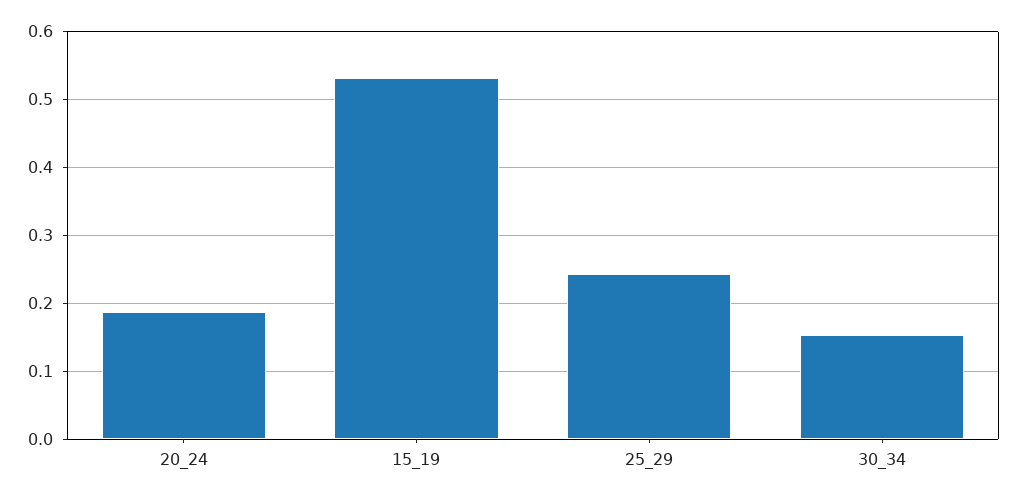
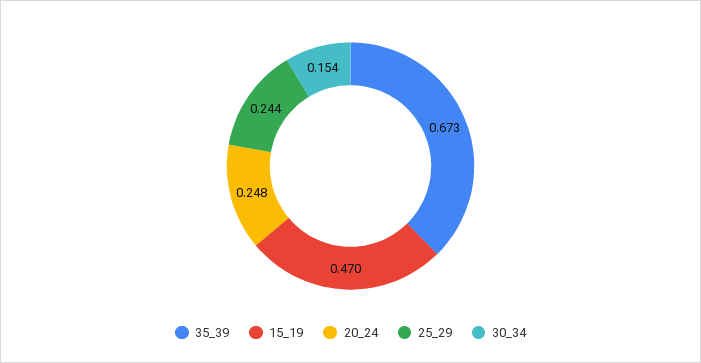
20_24: 0.19 -> 0.248
15_19: 0.53 -> 0.47
35_39: none -> 0.673

